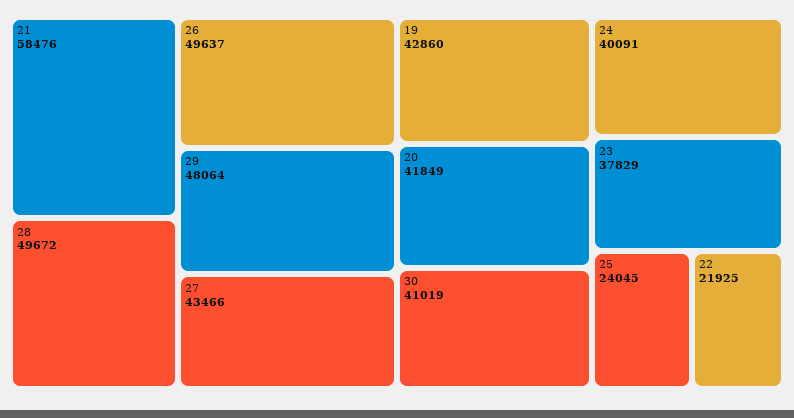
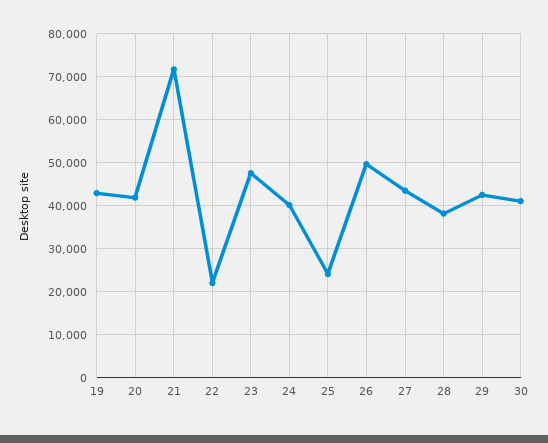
21: 58476 -> 72000
28: 49672 -> 38000
29: 48064 -> 42000
23: 37829 -> 48000

